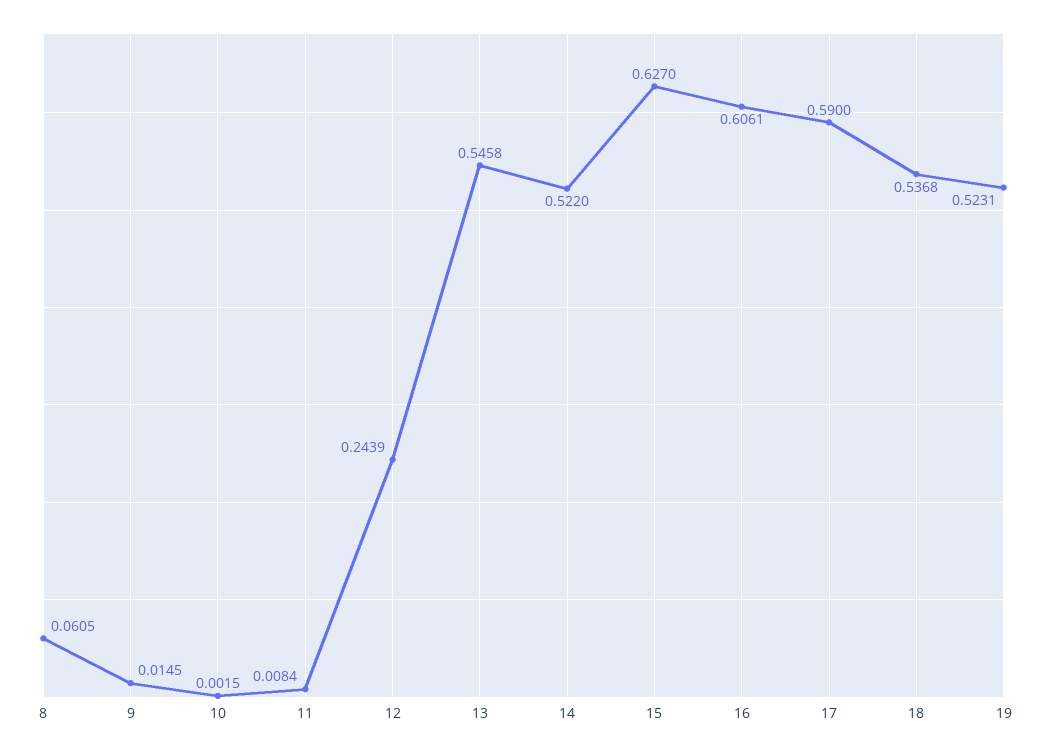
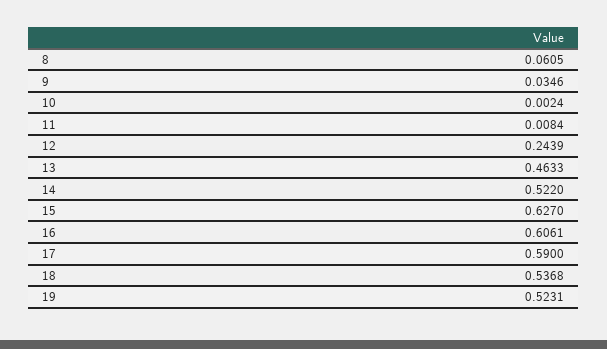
9: 0.0145 -> 0.0346
10: 0.0015 -> 0.0024
13: 0.5458 -> 0.4633

